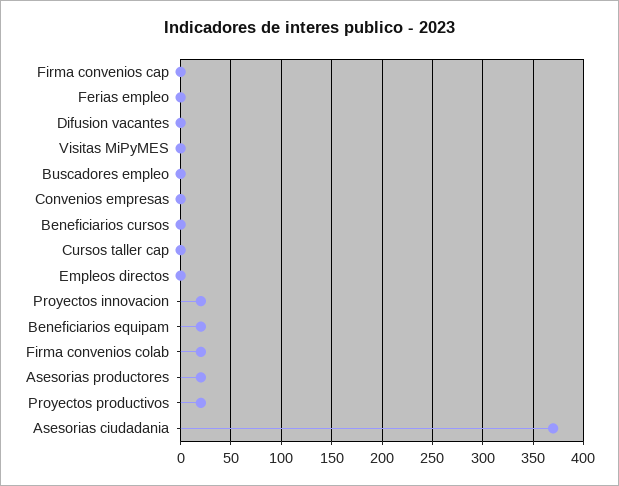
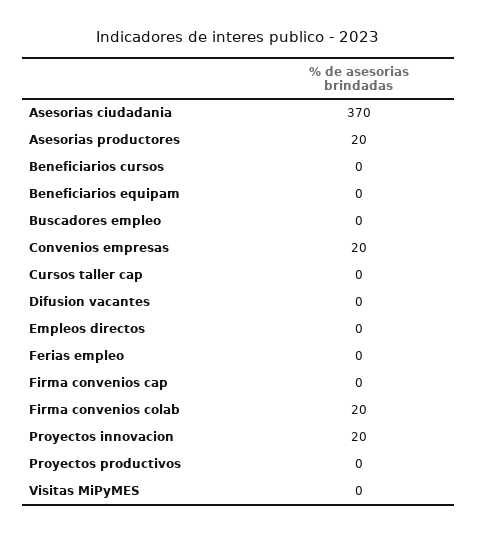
Convenios empresas: 0 -> 20
Beneficiarios equipam: 20 -> 0
Proyectos productivos: 20 -> 0

